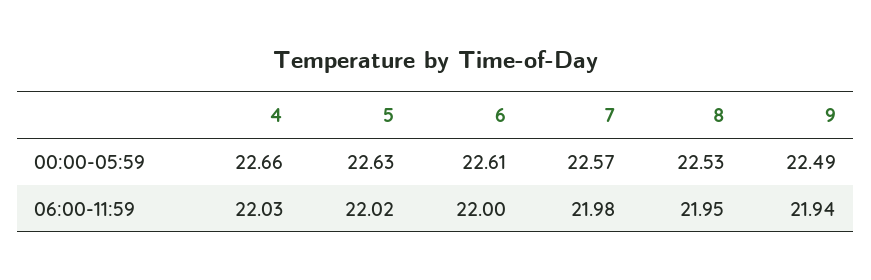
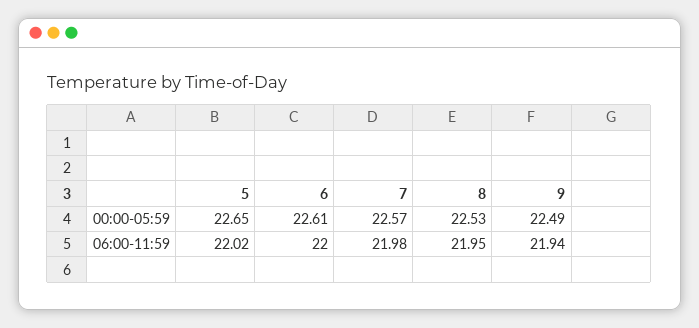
4, 00:00-05:59: 22.66 -> none
5, 00:00-05:59: 22.63 -> 22.65
4, 06:00-11:59: 22.03 -> none

